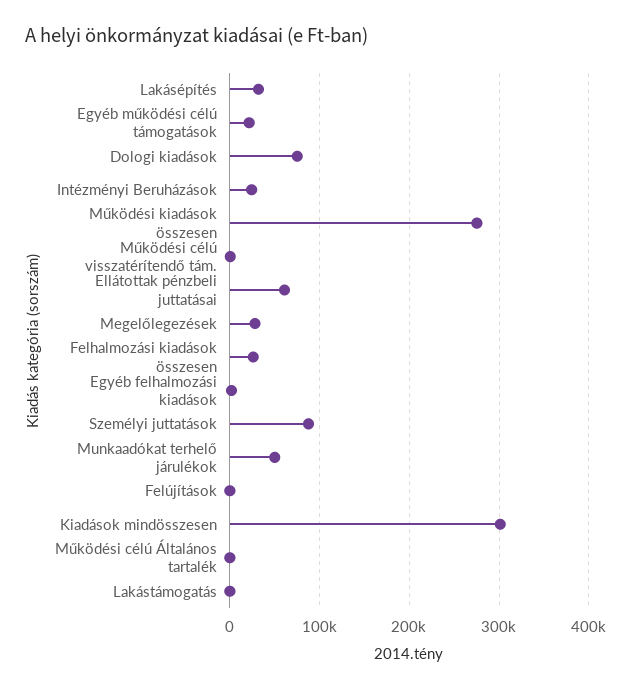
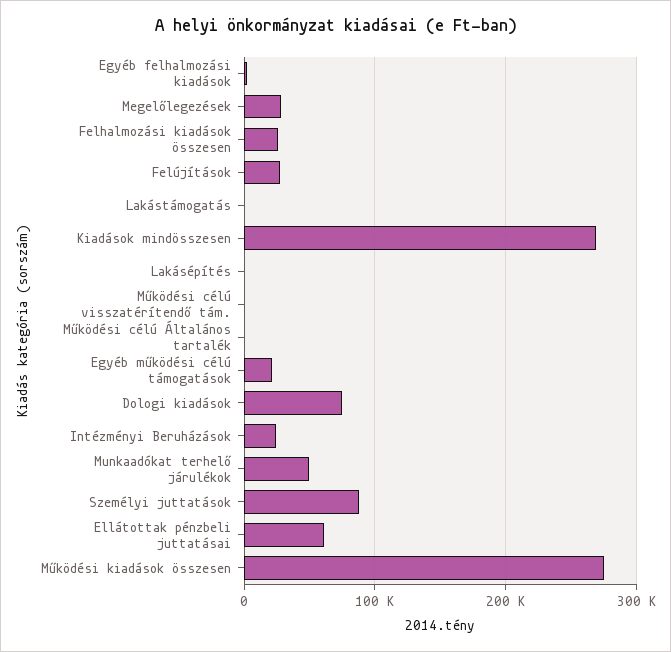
Lakásépítés: 30000 -> 0
Felújítások: 0 -> 30000
Kiadások mindösszesen: 300000 -> 270000

